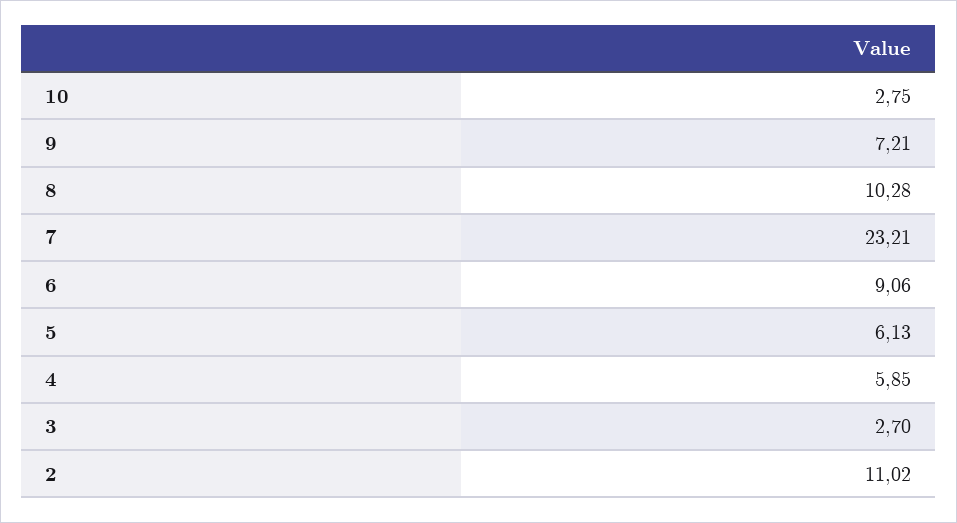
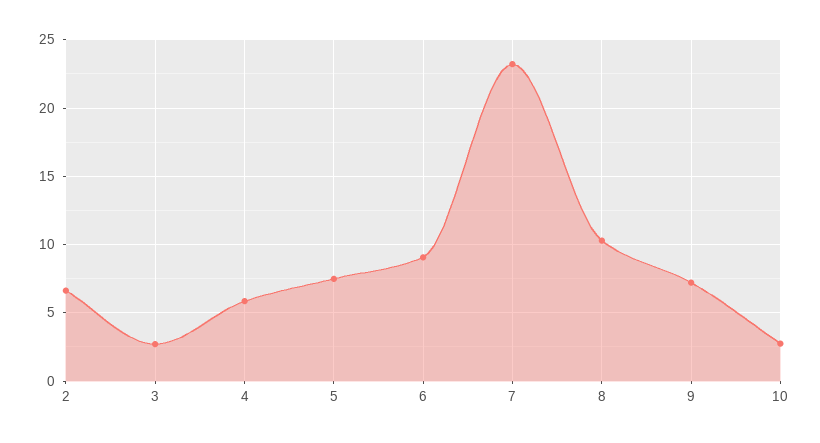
5: 6.13 -> 7.5
2: 11.02 -> 6.5

